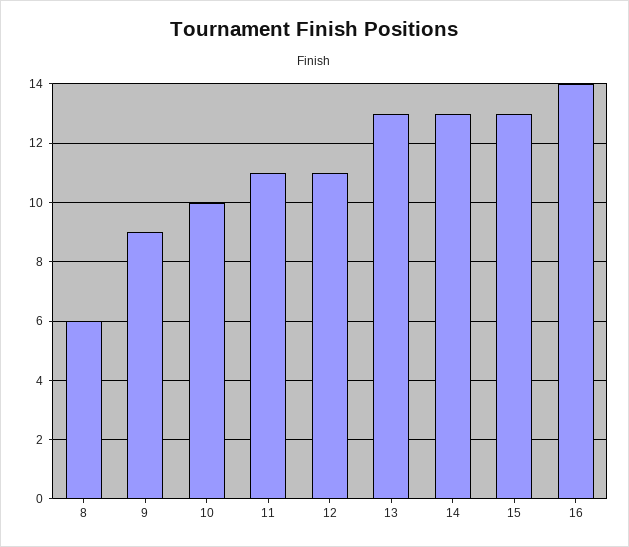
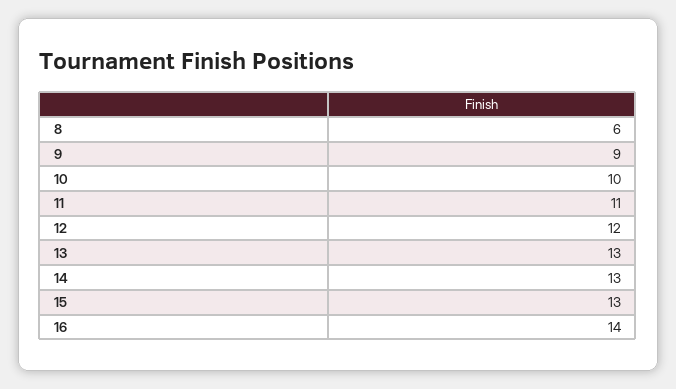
12: 11 -> 12

